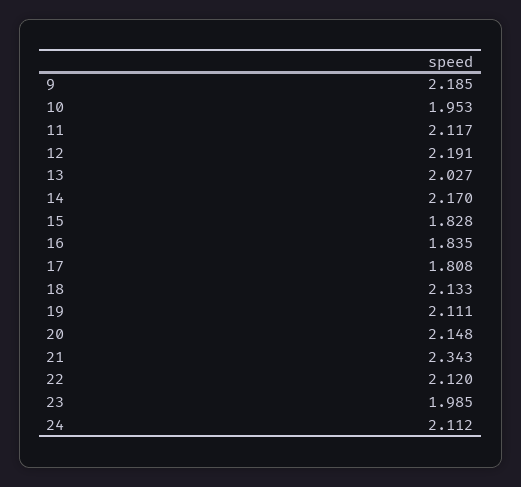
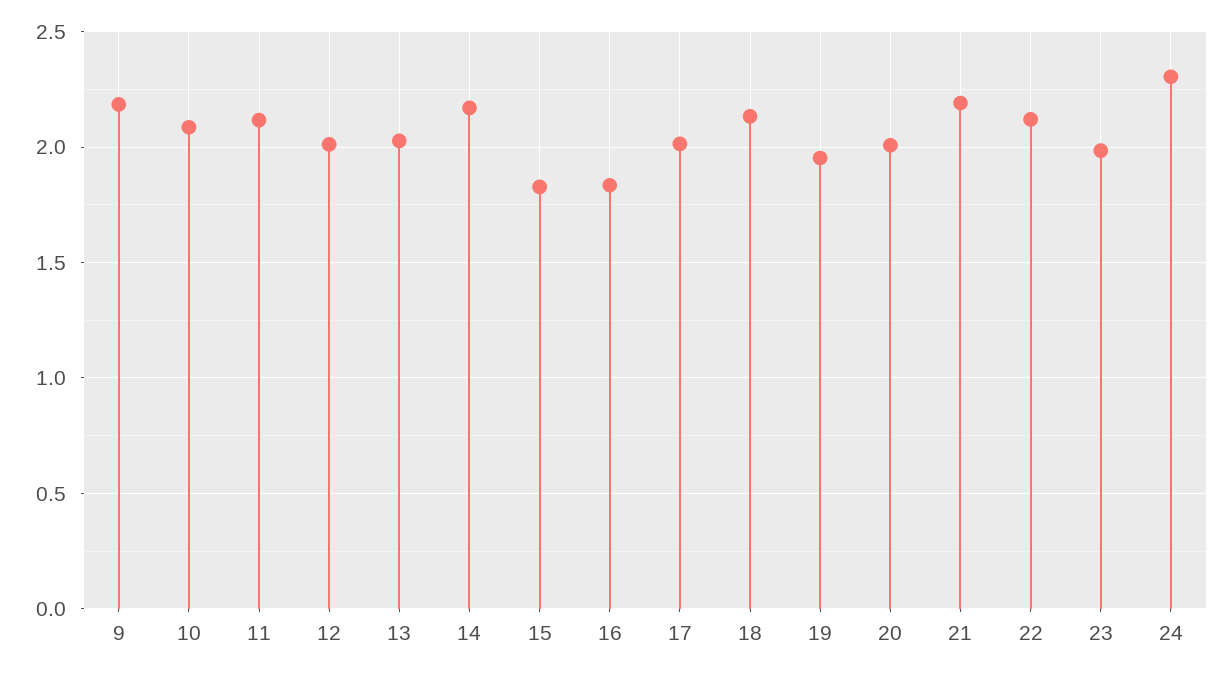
10: 1.953 -> 2.1
12: 2.191 -> 2
17: 1.808 -> 2
19: 2.111 -> 1.95
20: 2.148 -> 2
21: 2.343 -> 2.2
24: 2.112 -> 2.3

